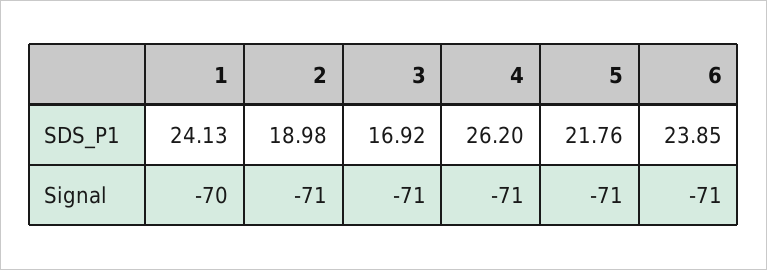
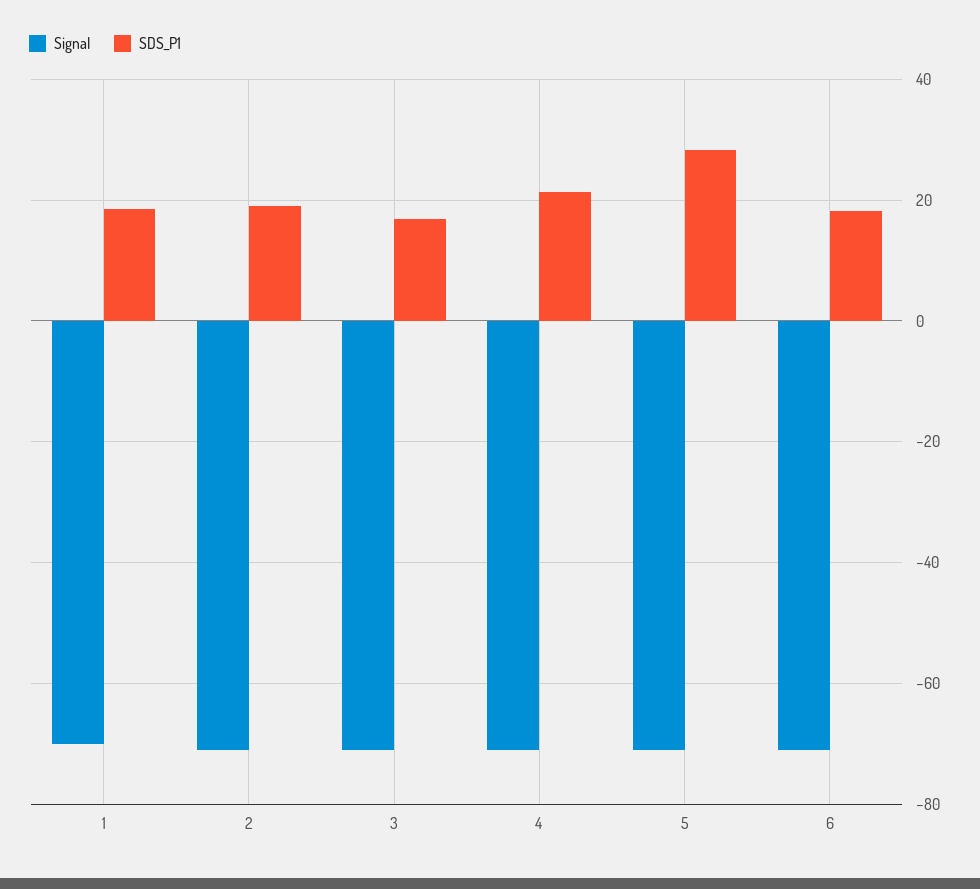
SDS_P1, 1: 24.13 -> 18
SDS_P1, 4: 26.2 -> 22
SDS_P1, 5: 21.76 -> 28
SDS_P1, 6: 23.85 -> 18

